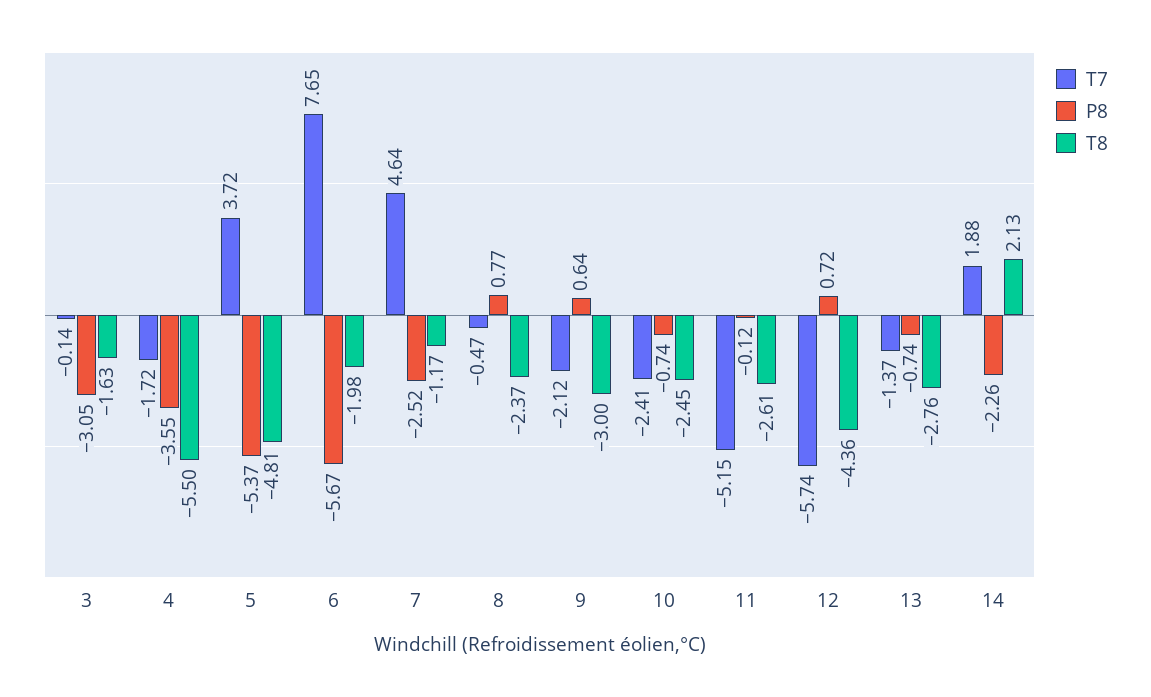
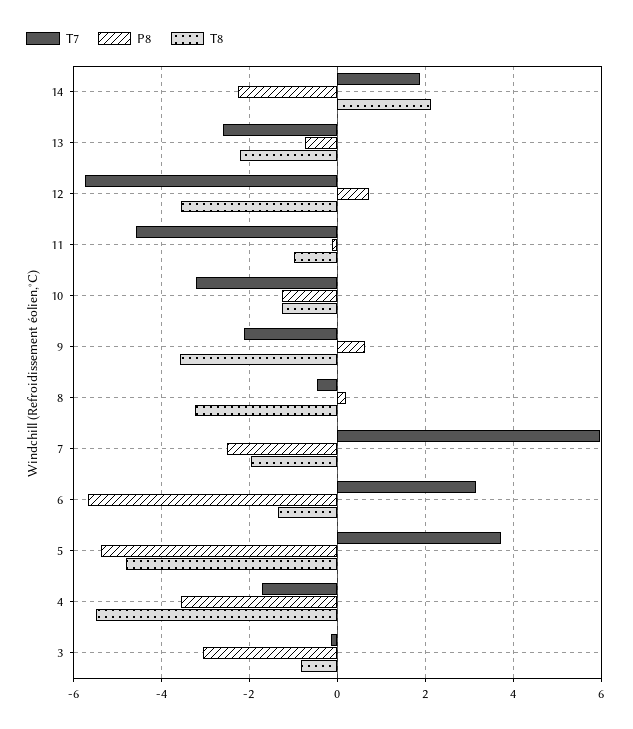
T8, 3: -1.63 -> -0.8
T7, 6: 7.65 -> 3.2
T8, 6: -1.98 -> -1.4
T7, 7: 4.64 -> 6
T8, 7: -1.17 -> -2
P8, 8: 0.77 -> 0.2
T8, 8: -2.37 -> -3.2
T8, 9: -3 -> -3.6
T7, 10: -2.41 -> -3.2
P8, 10: -0.74 -> -1.2
T8, 10: -2.45 -> -1.2
T7, 11: -5.15 -> -4.6
T8, 11: -2.61 -> -1
T8, 12: -4.36 -> -3.6
T7, 13: -1.37 -> -2.6
T8, 13: -2.76 -> -2.2

